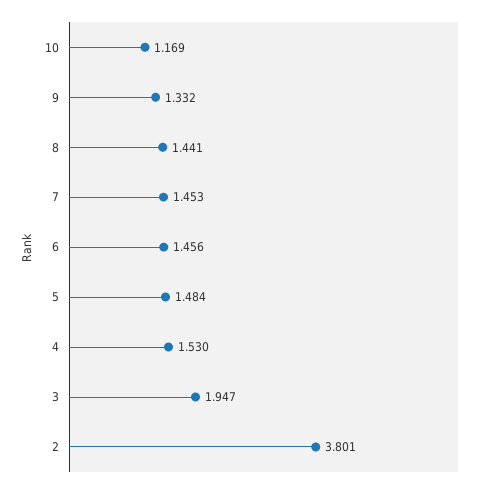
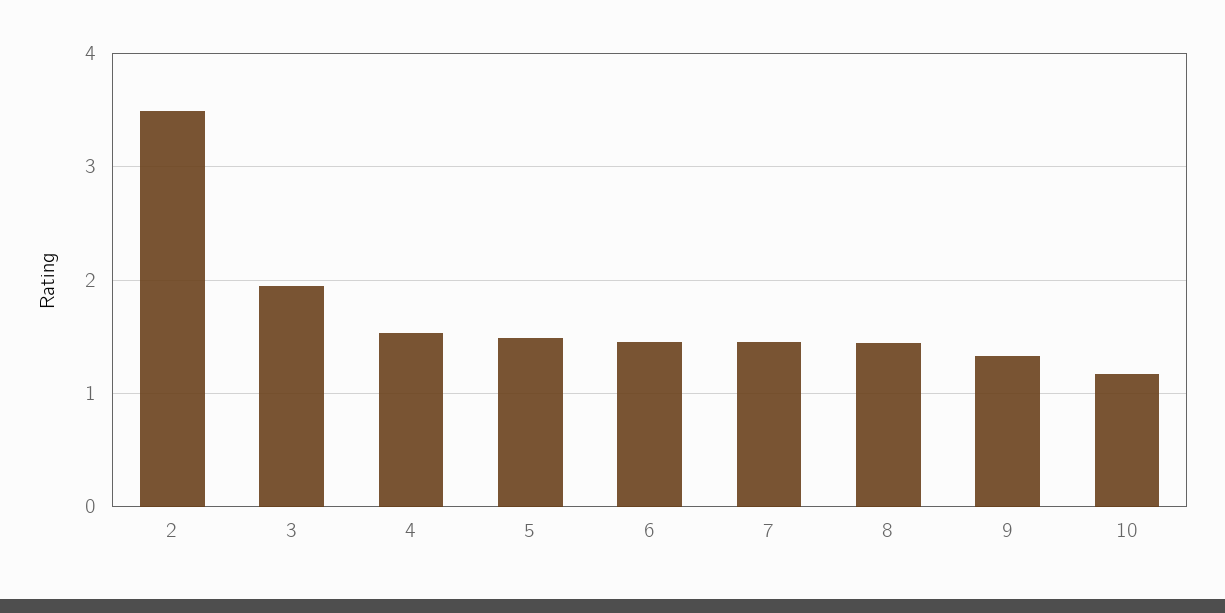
2: 3.801 -> 3.5

